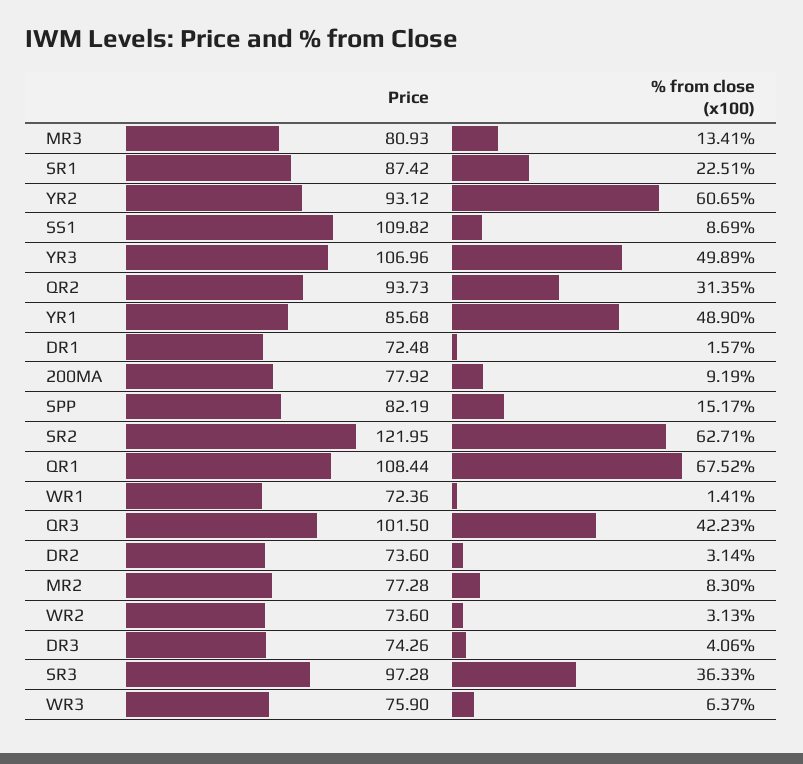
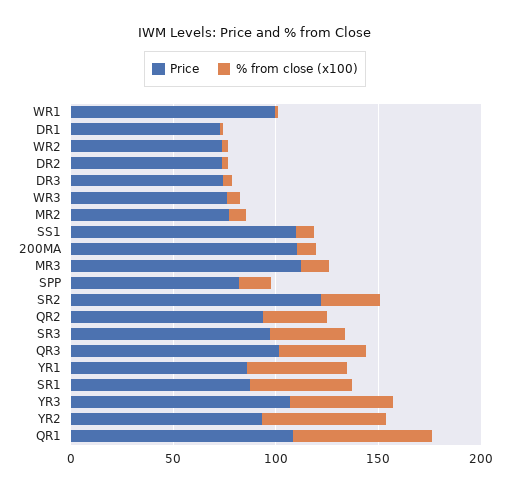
Price, MR3: 80.93 -> 110
% from close (x100), SR1: 22.51 -> 50
Price, 200MA: 77.92 -> 110
% from close (x100), SR2: 62.71 -> 30
Price, WR1: 72.36 -> 100

